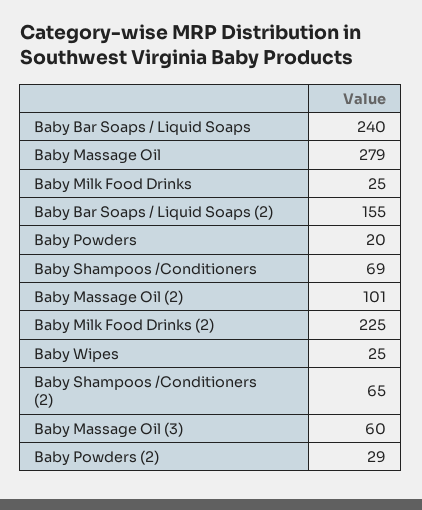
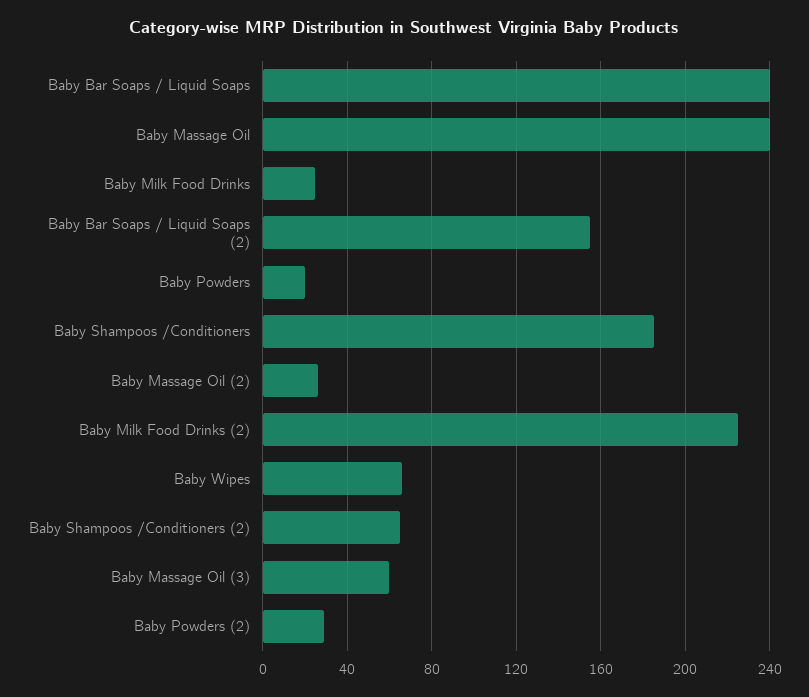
Baby Massage Oil: 279 -> 240
Baby Shampoos /Conditioners: 69 -> 185
Baby Massage Oil (2): 101 -> 25
Baby Wipes: 25 -> 65

